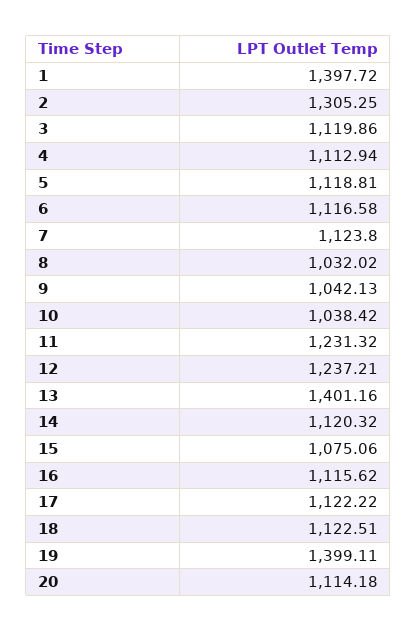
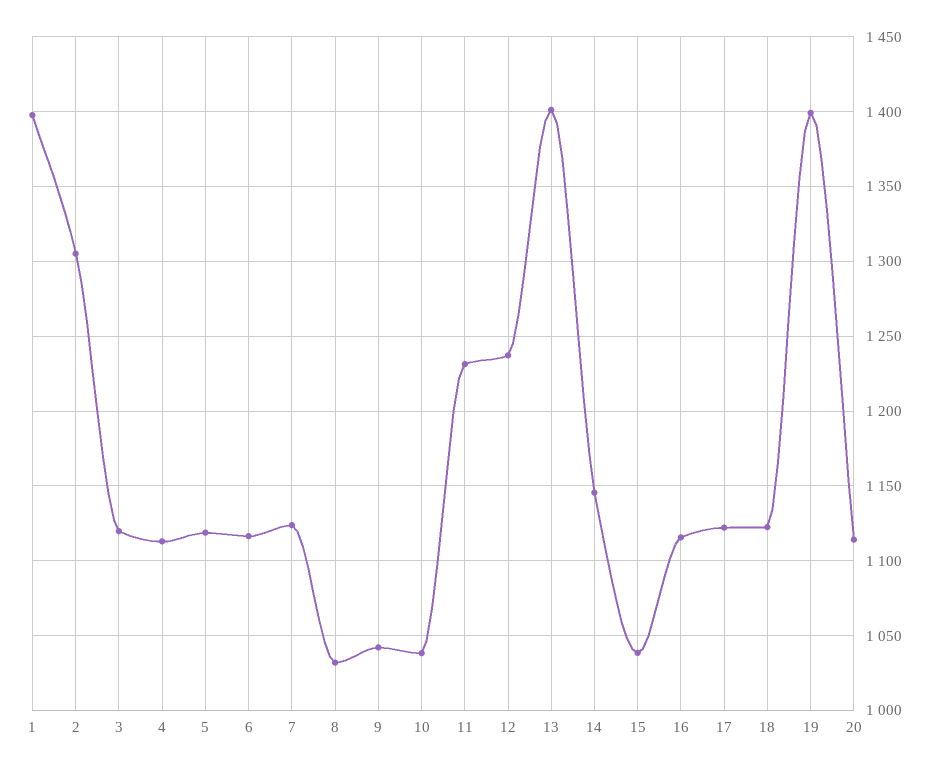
14: 1120.32 -> 1145
15: 1075.06 -> 1040

